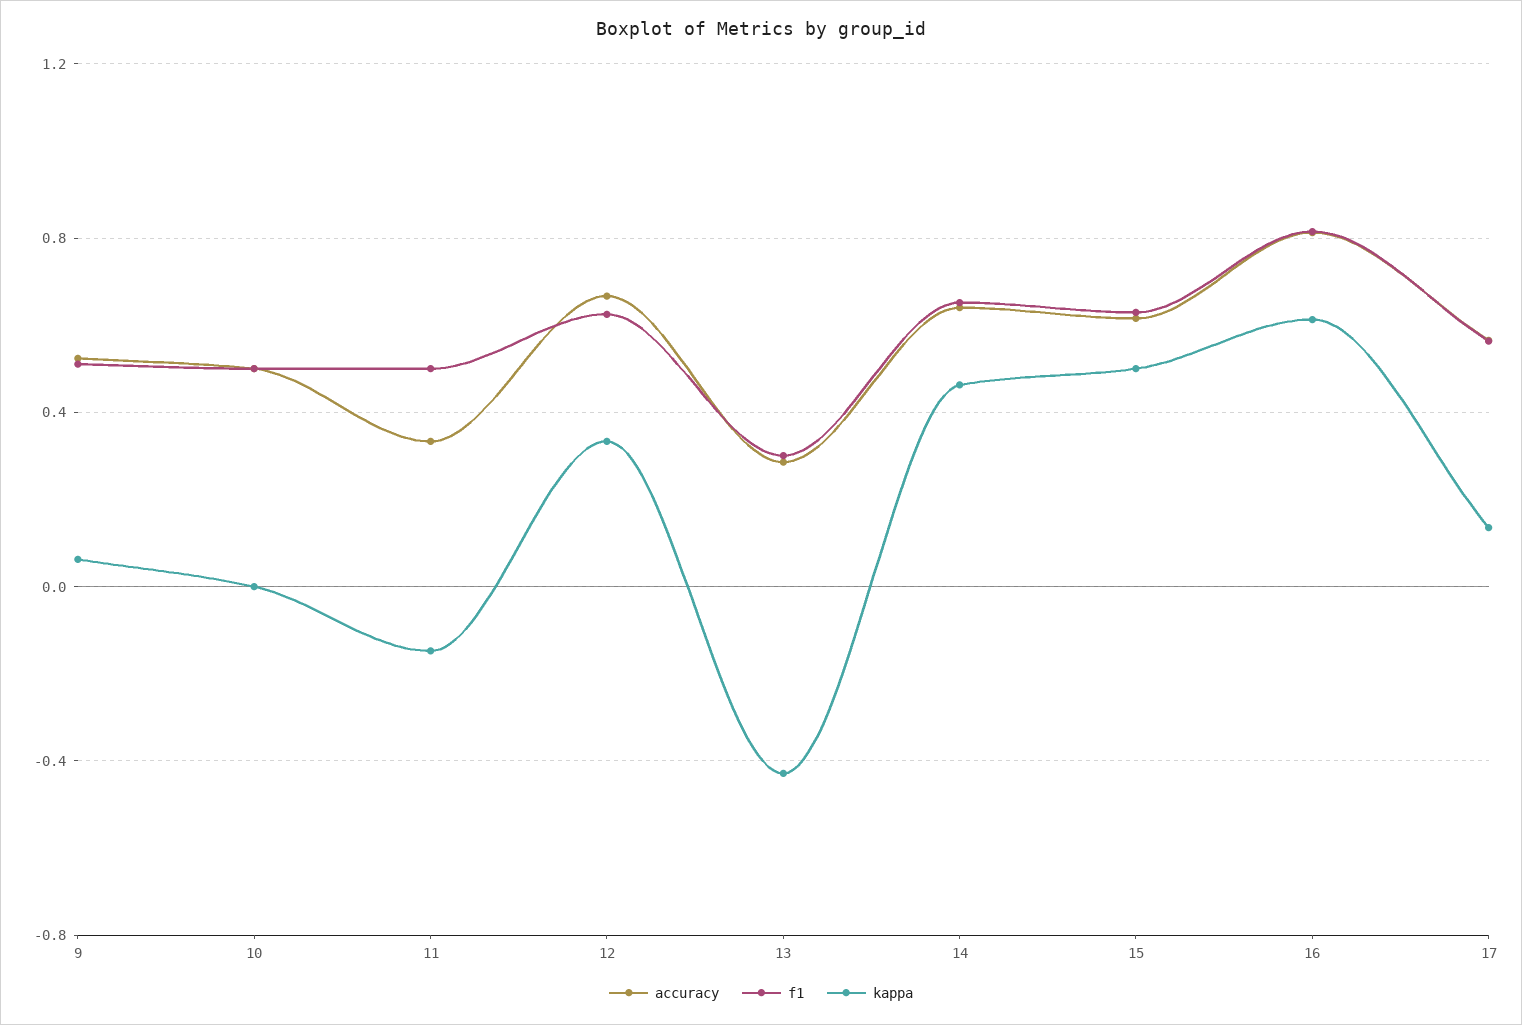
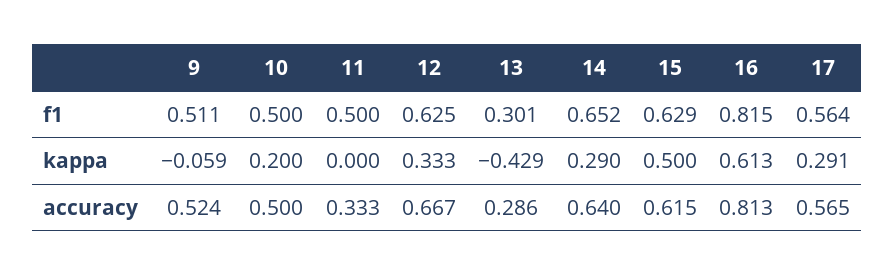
kappa, 9: 0.05 -> -0.059
kappa, 10: 0 -> 0.2
kappa, 11: -0.15 -> 0
kappa, 14: 0.45 -> 0.29
kappa, 17: 0.15 -> 0.291

